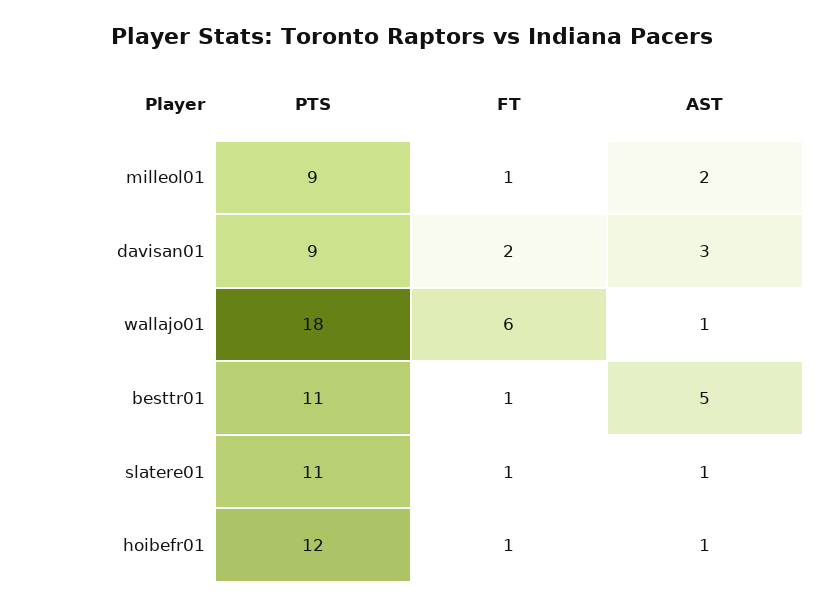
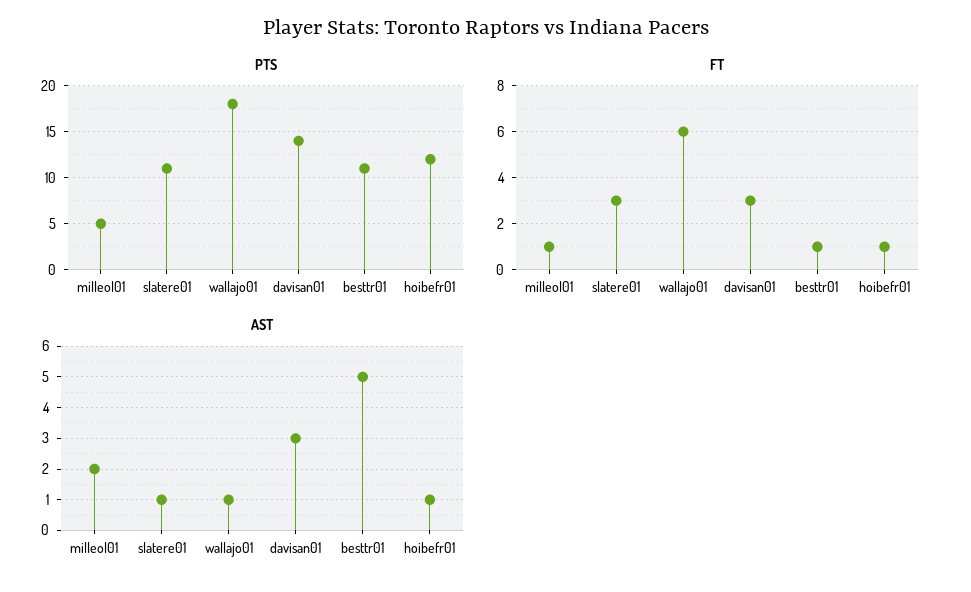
PTS, milleol01: 9 -> 5
PTS, davisan01: 9 -> 14
FT, davisan01: 2 -> 3
FT, slatere01: 1 -> 3

